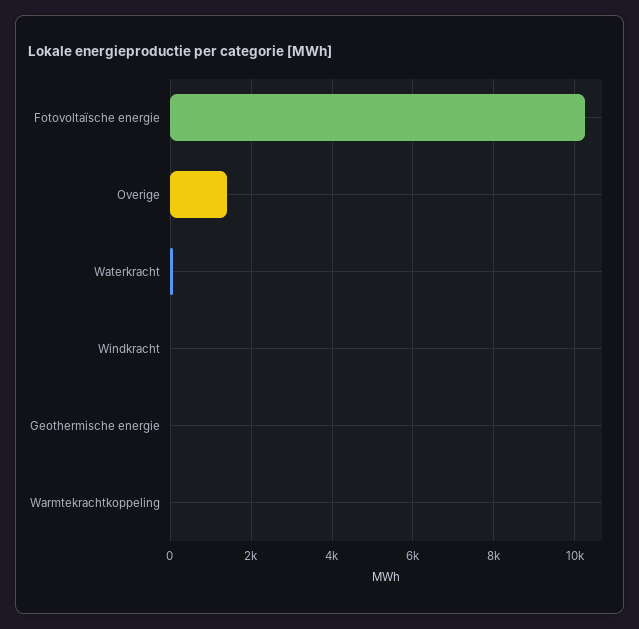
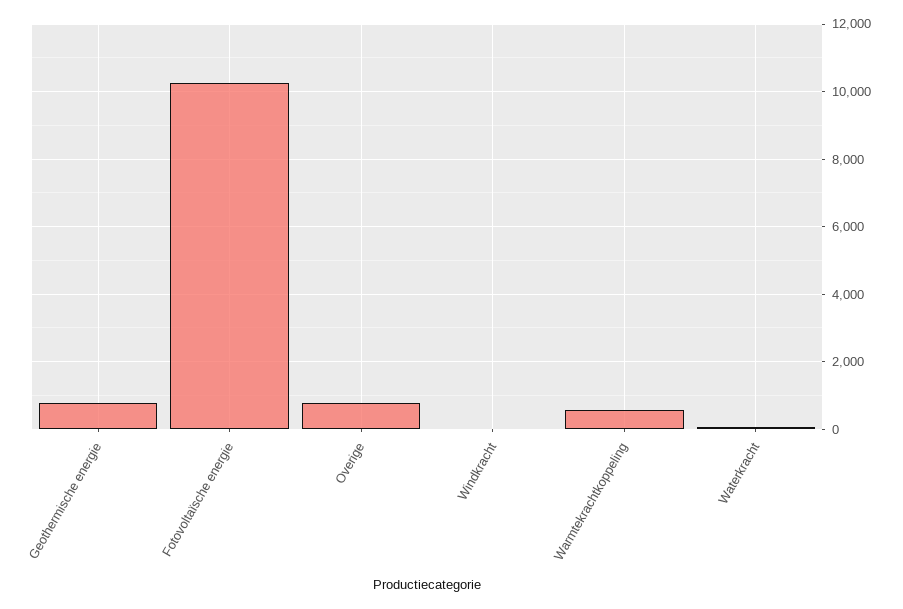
Overige: 1400 -> 800
Geothermische energie: 0 -> 800
Warmtekrachtkoppeling: 0 -> 600

